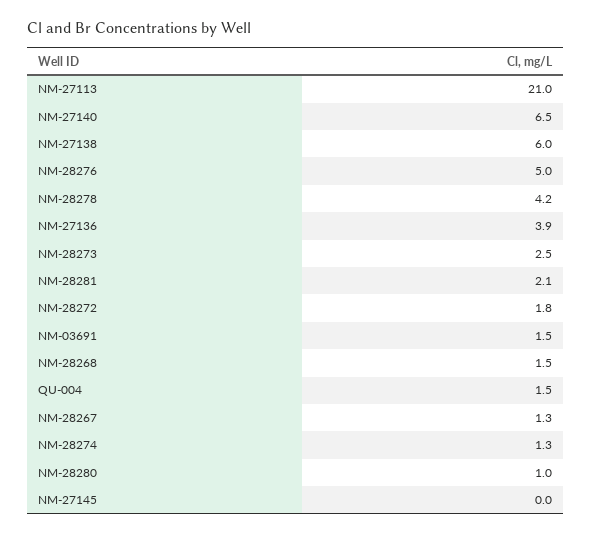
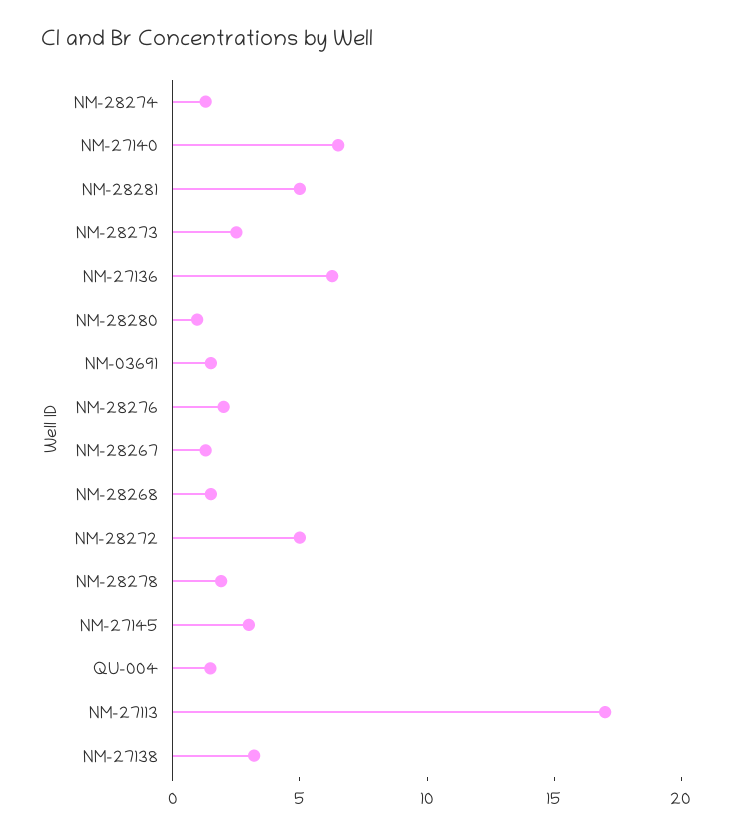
NM-27113: 21 -> 17
NM-27138: 6 -> 3
NM-28276: 5 -> 2
NM-28278: 4.2 -> 2
NM-27136: 3.9 -> 6
NM-28281: 2.1 -> 5
NM-28272: 1.8 -> 5
NM-27145: 0 -> 3

